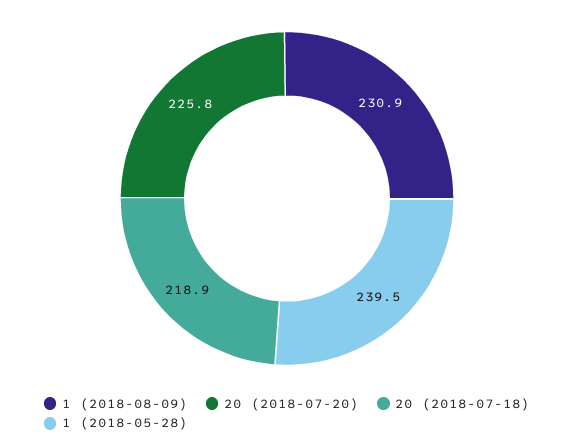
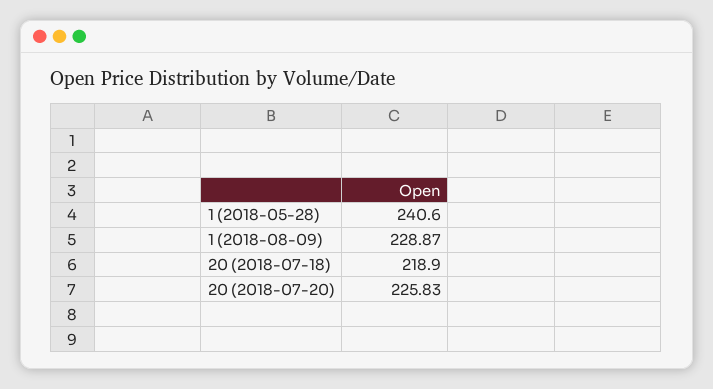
1 (2018-08-09): 230.9 -> 228.87
1 (2018-05-28): 239.5 -> 240.6

